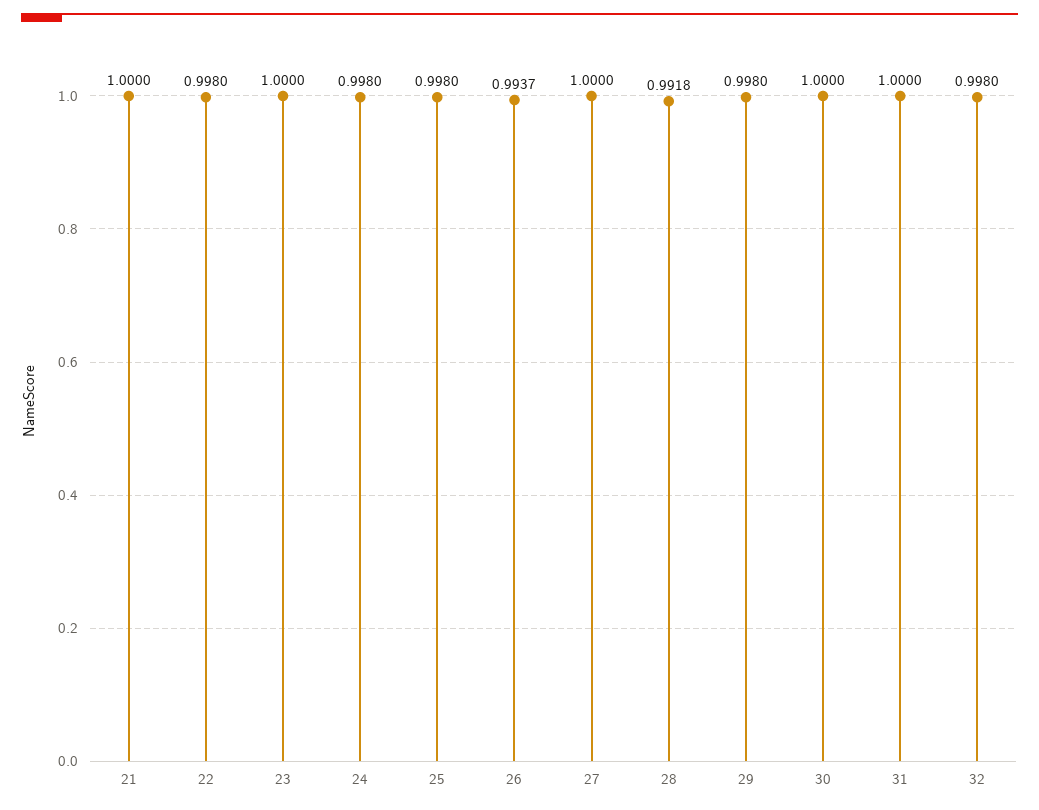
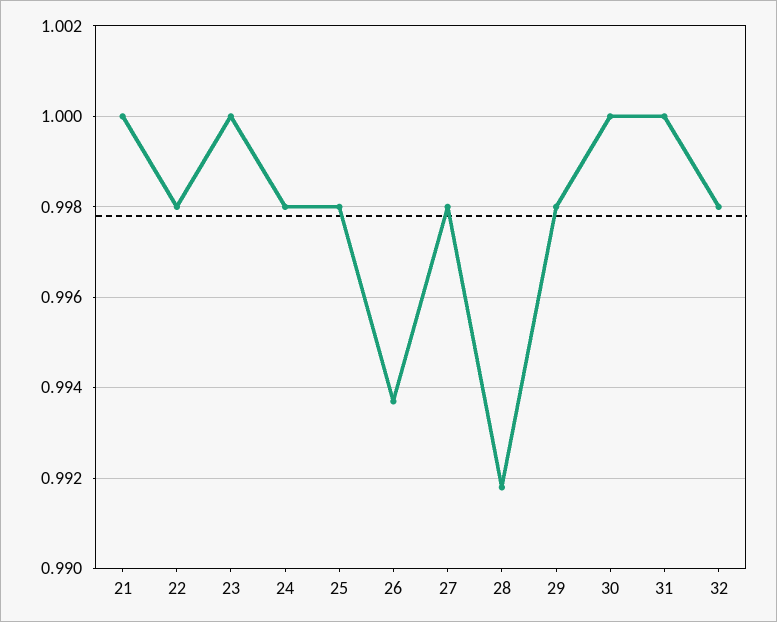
27: 1 -> 0.998

